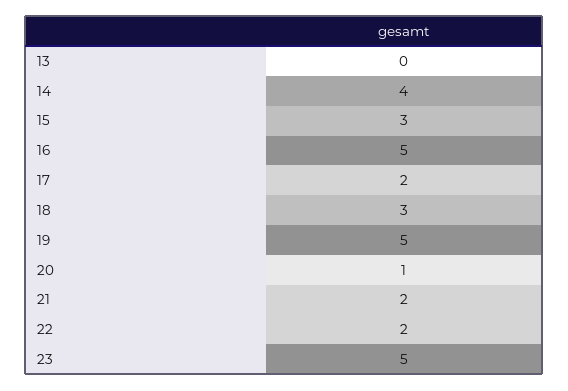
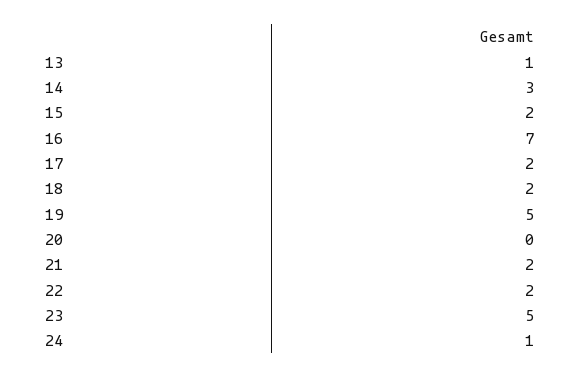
13: 0 -> 1
14: 4 -> 3
15: 3 -> 2
16: 5 -> 7
18: 3 -> 2
20: 1 -> 0
24: none -> 1

